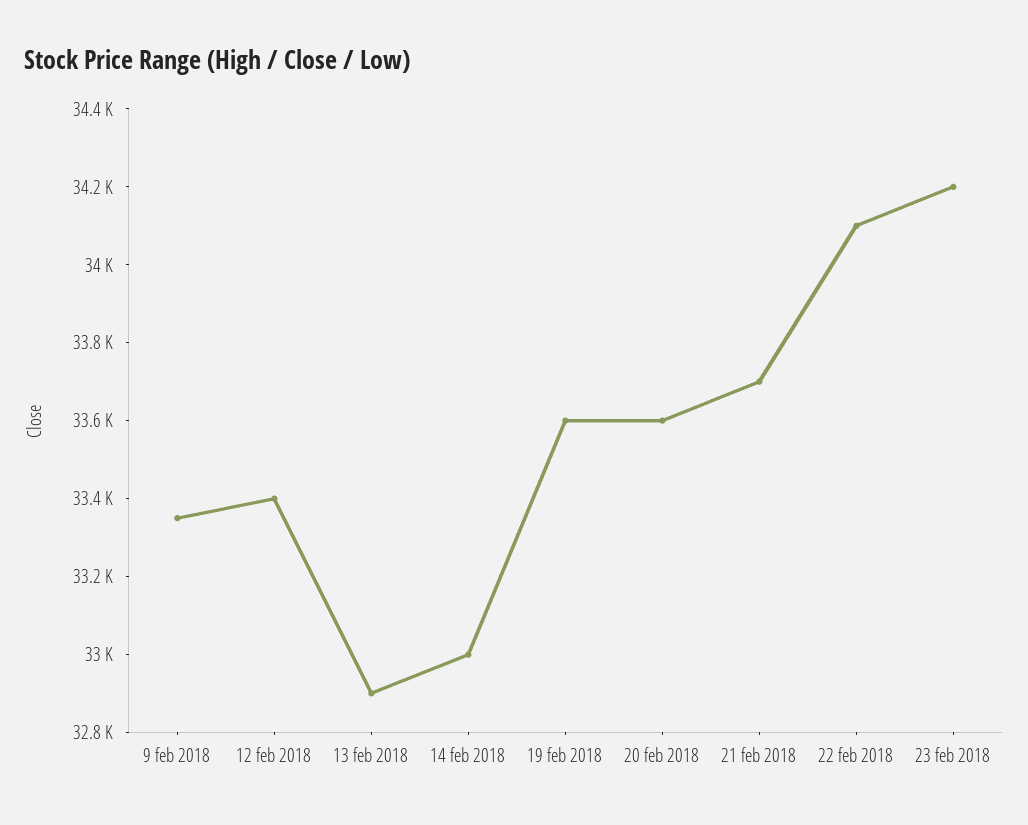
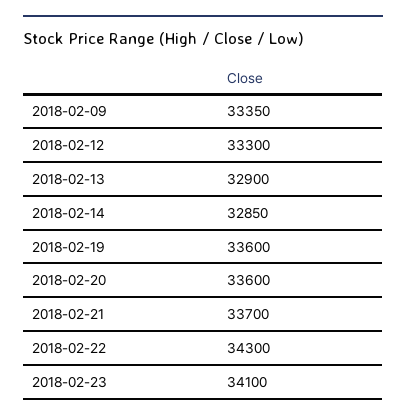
12 feb 2018: 33400 -> 33300
14 feb 2018: 33000 -> 32850
22 feb 2018: 34100 -> 34300
23 feb 2018: 34200 -> 34100

